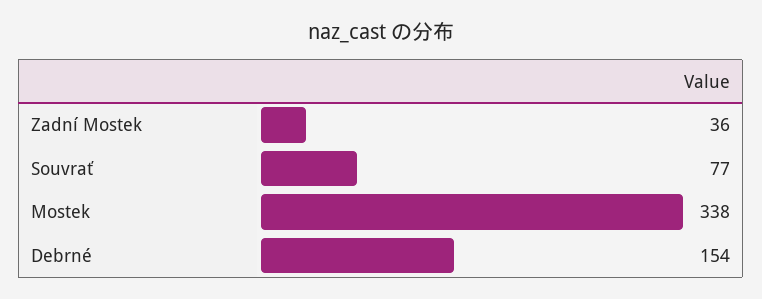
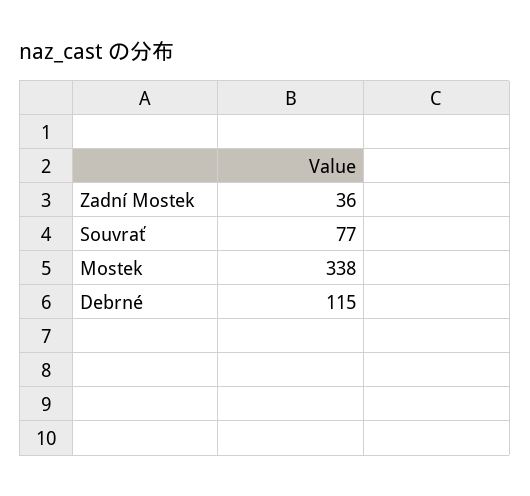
Debrné: 154 -> 115

